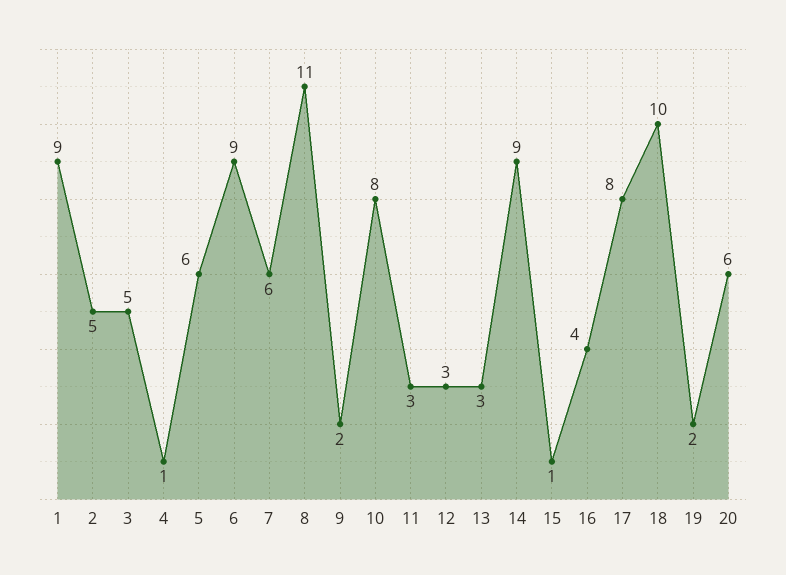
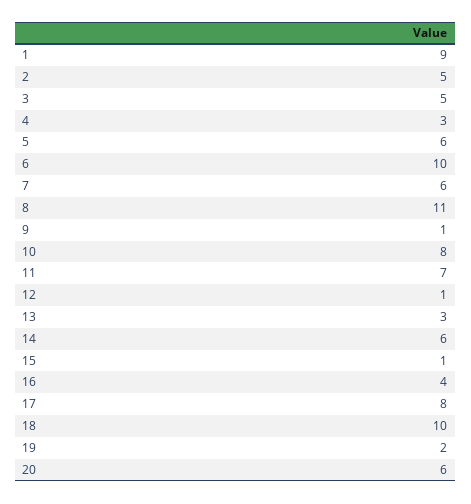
4: 1 -> 3
6: 9 -> 10
9: 2 -> 1
11: 3 -> 7
12: 3 -> 1
14: 9 -> 6

